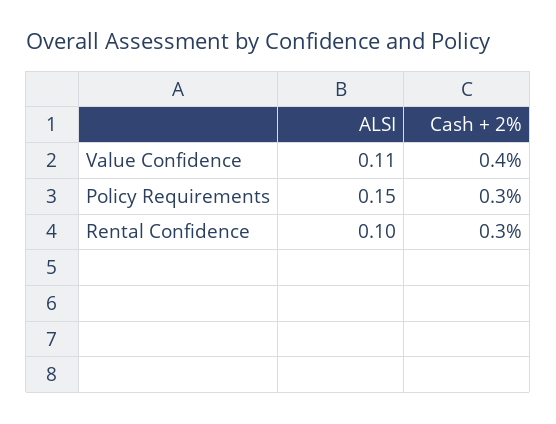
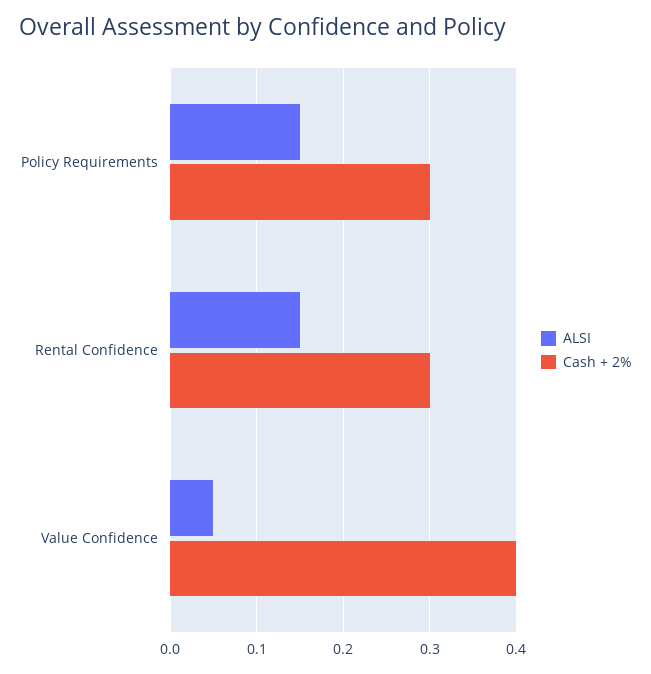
ALSI, Value Confidence: 0.11 -> 0.05
ALSI, Rental Confidence: 0.1 -> 0.15

